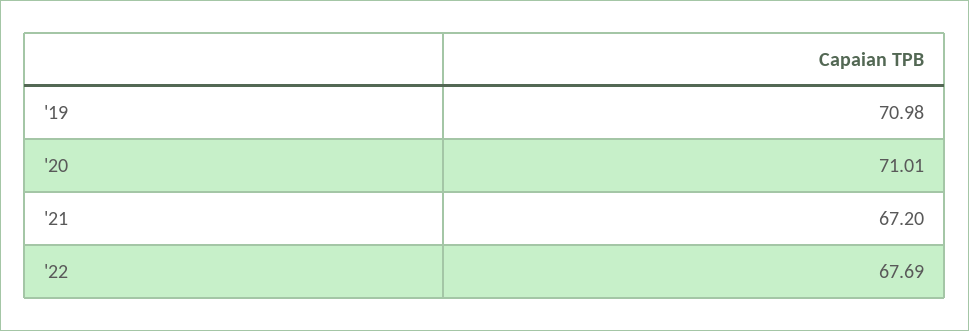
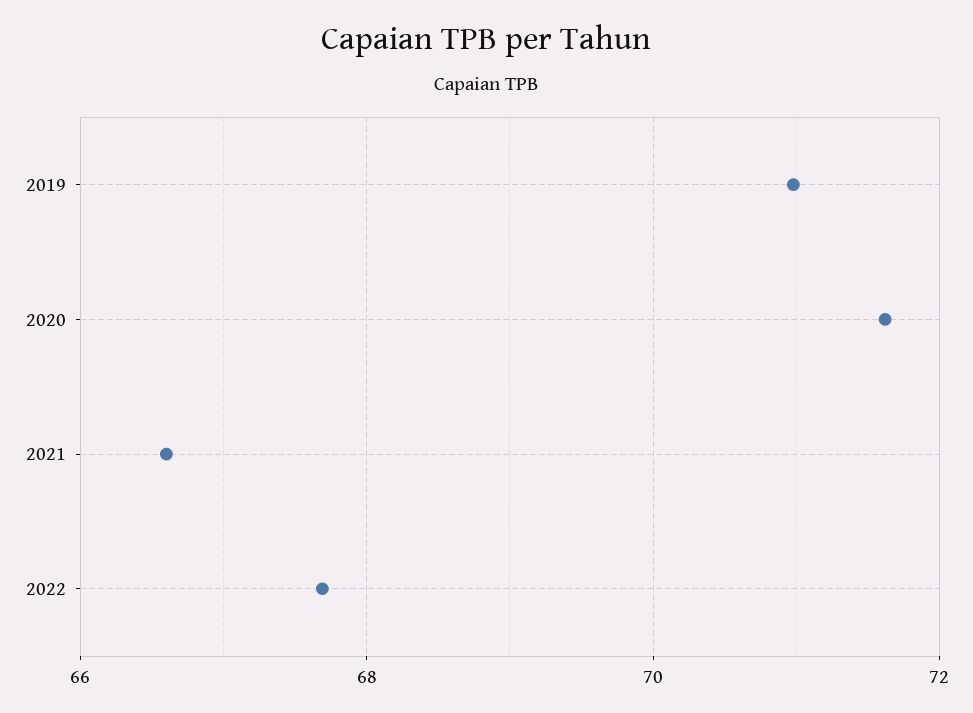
'20: 71.01 -> 71.6
'21: 67.2 -> 66.6

